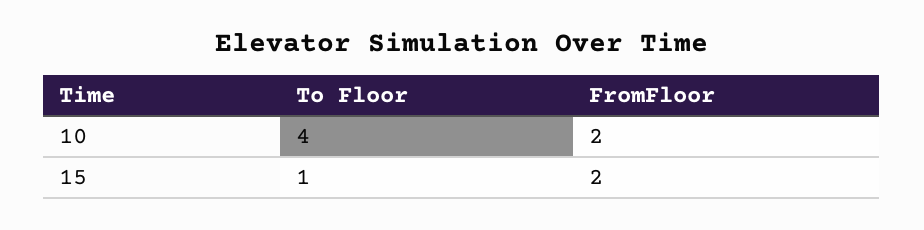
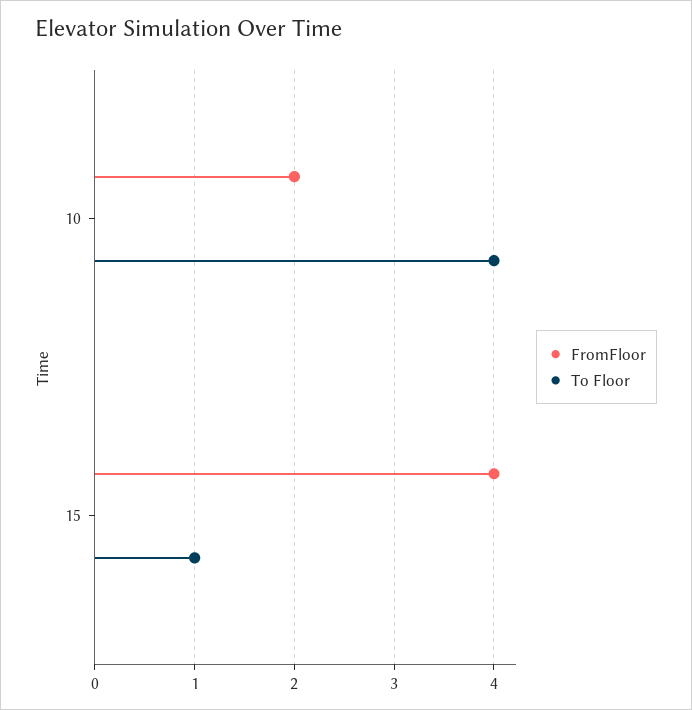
FromFloor, 15: 2 -> 4

